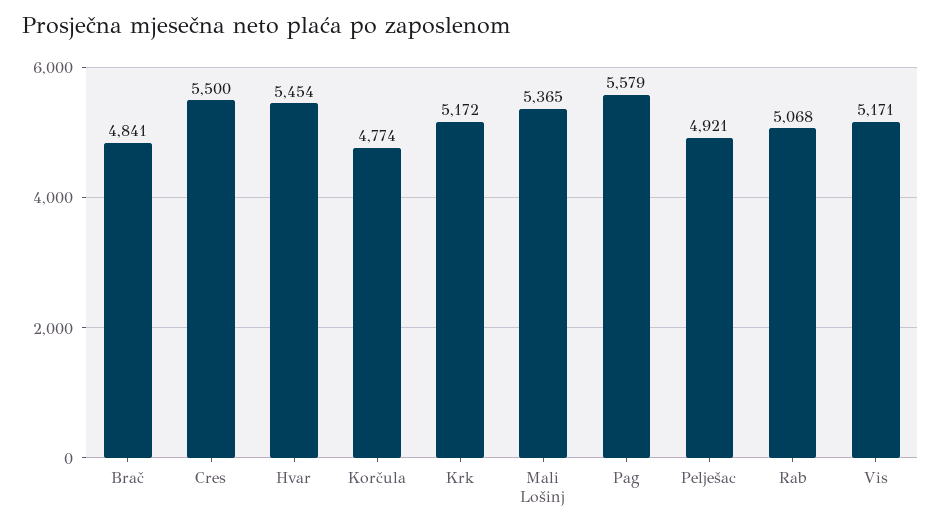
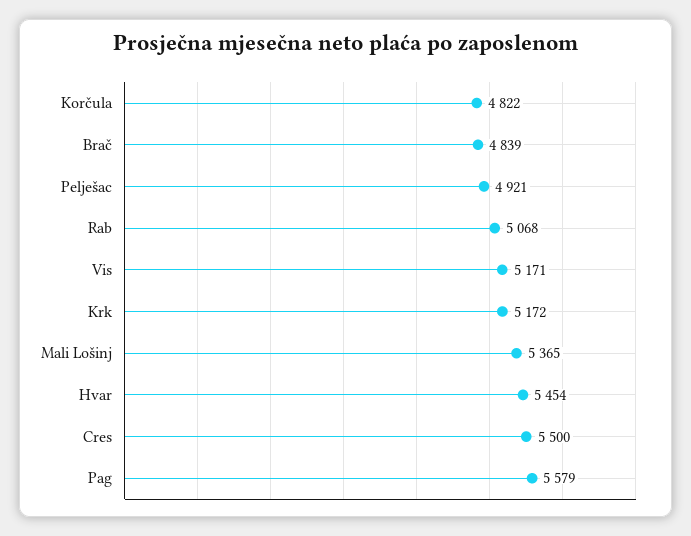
Brač: 4841 -> 4839
Korčula: 4774 -> 4822

